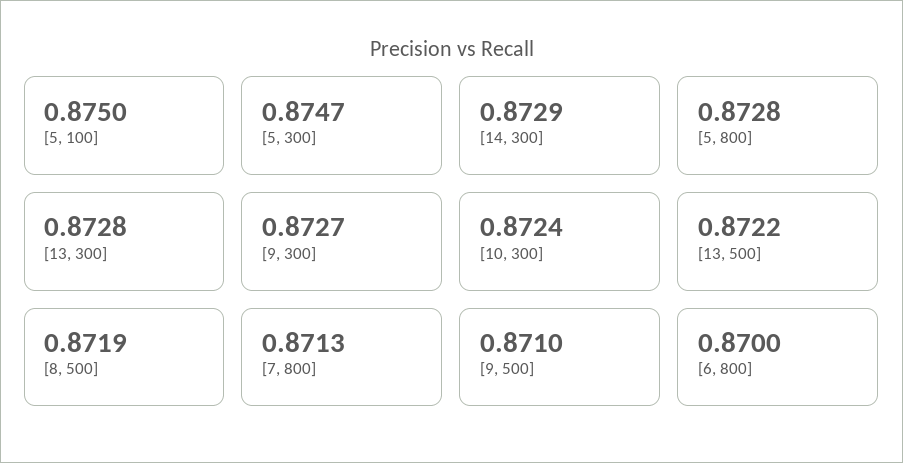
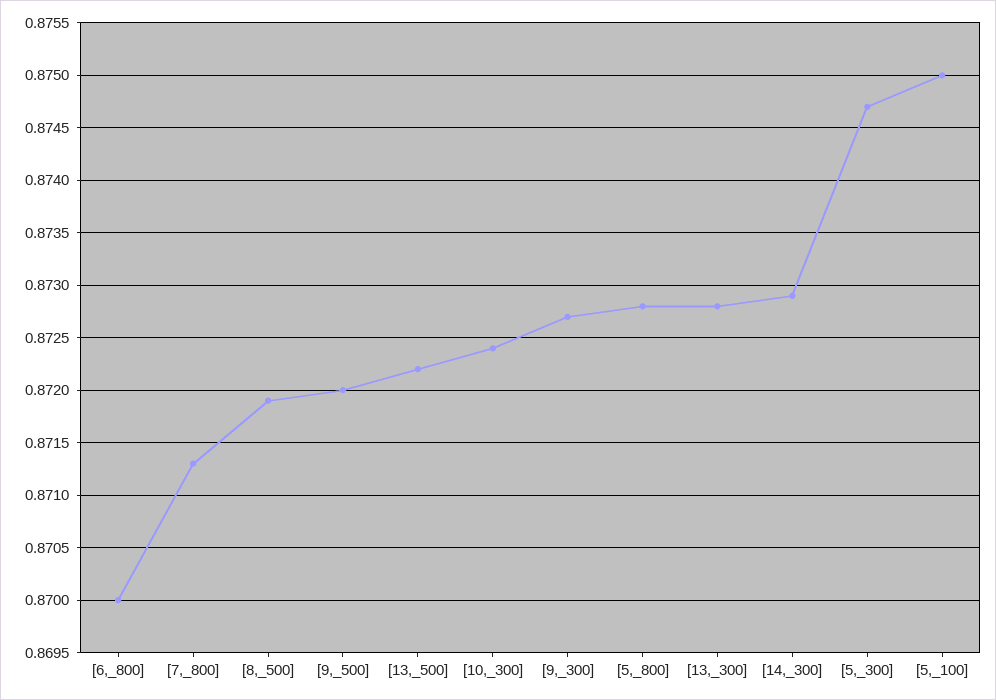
[9, 500]: 0.871 -> 0.872

